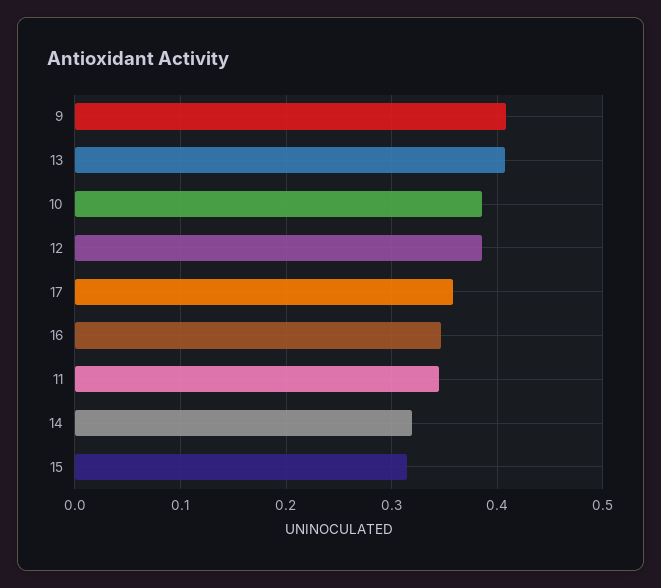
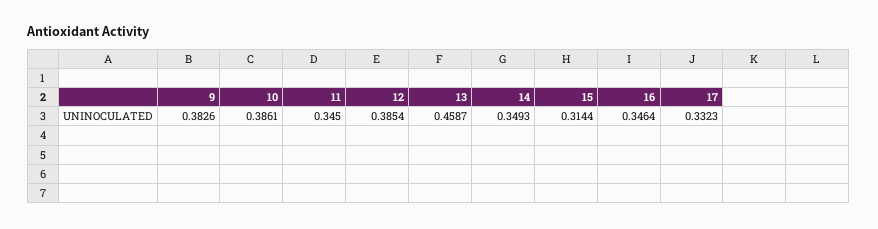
9: 0.41 -> 0.3826
13: 0.41 -> 0.4587
17: 0.36 -> 0.3323
14: 0.32 -> 0.3493

